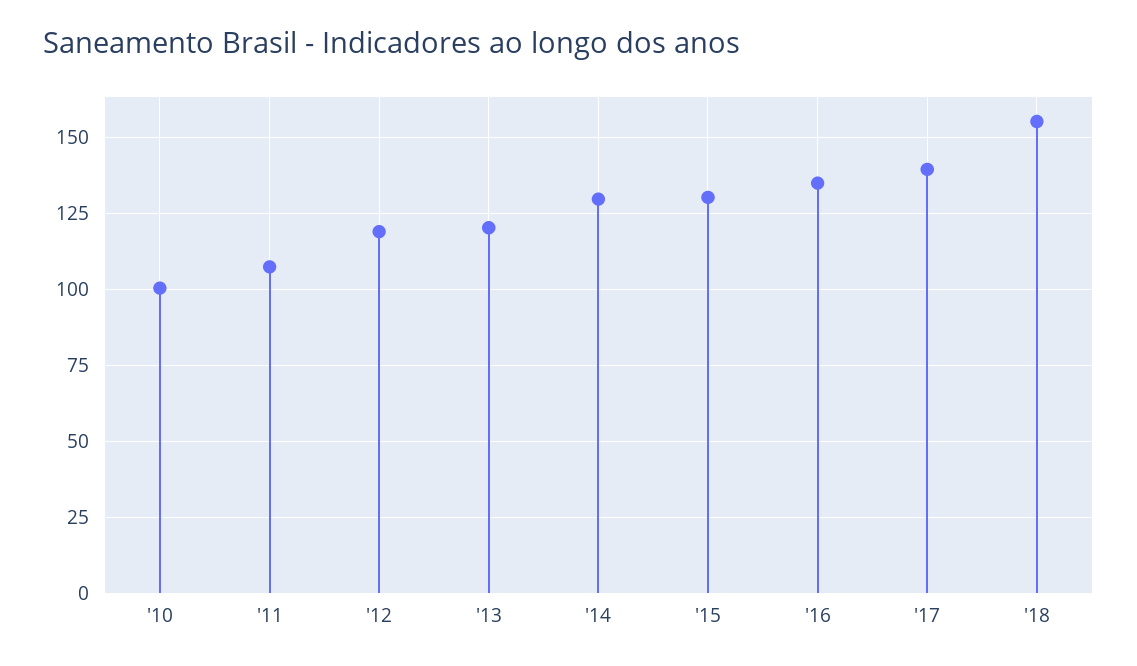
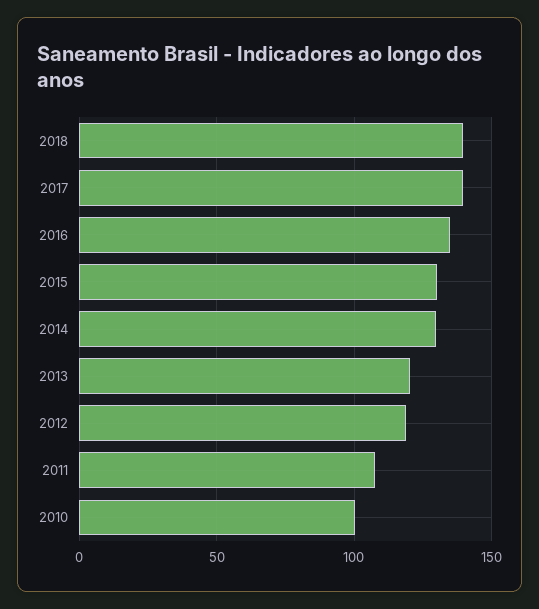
'18: 155 -> 140

